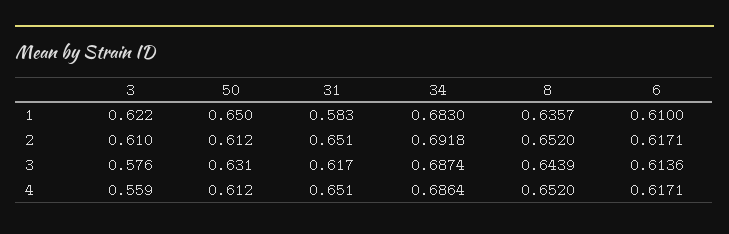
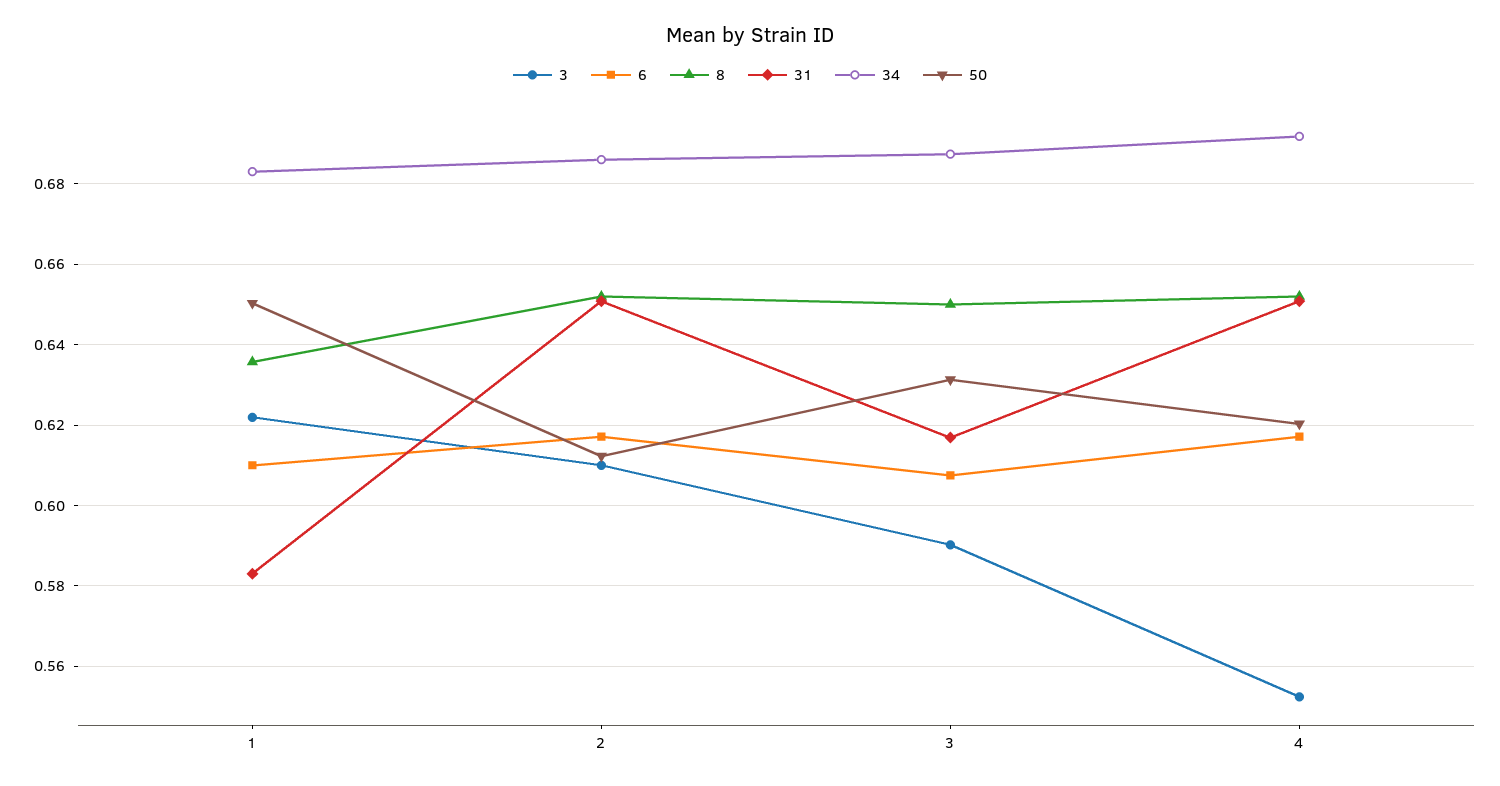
34, 2: 0.6918 -> 0.686
3, 3: 0.576 -> 0.59
8, 3: 0.6439 -> 0.65
6, 3: 0.6136 -> 0.608
3, 4: 0.559 -> 0.552
50, 4: 0.612 -> 0.62
34, 4: 0.6864 -> 0.692

